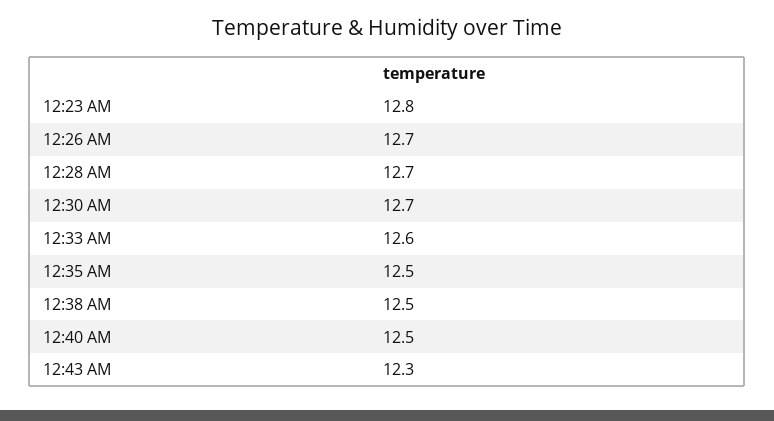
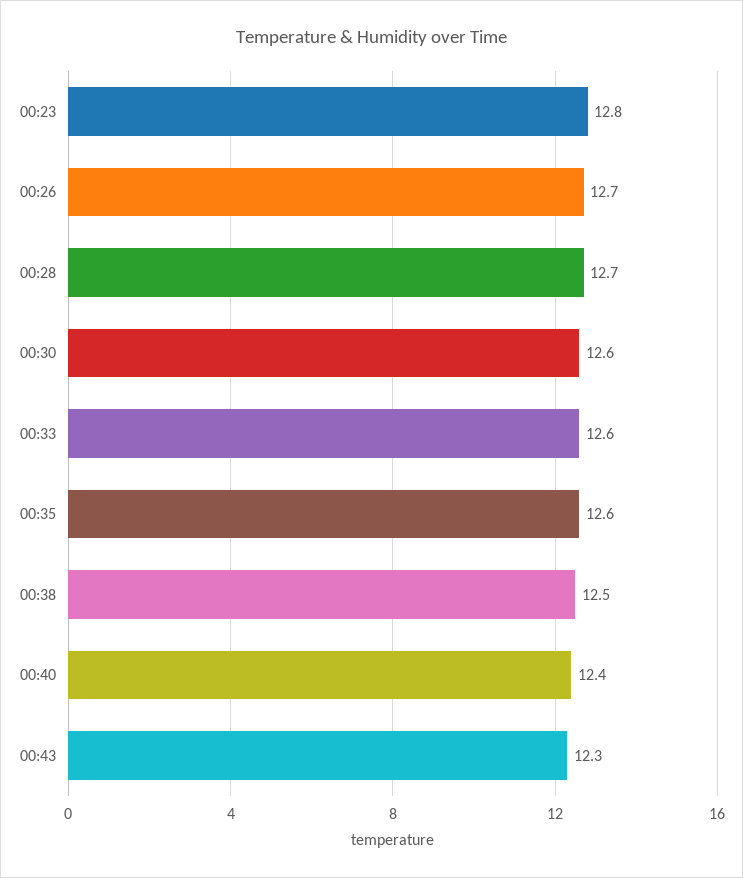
12:30 AM: 12.7 -> 12.6
12:35 AM: 12.5 -> 12.6
12:40 AM: 12.5 -> 12.4

